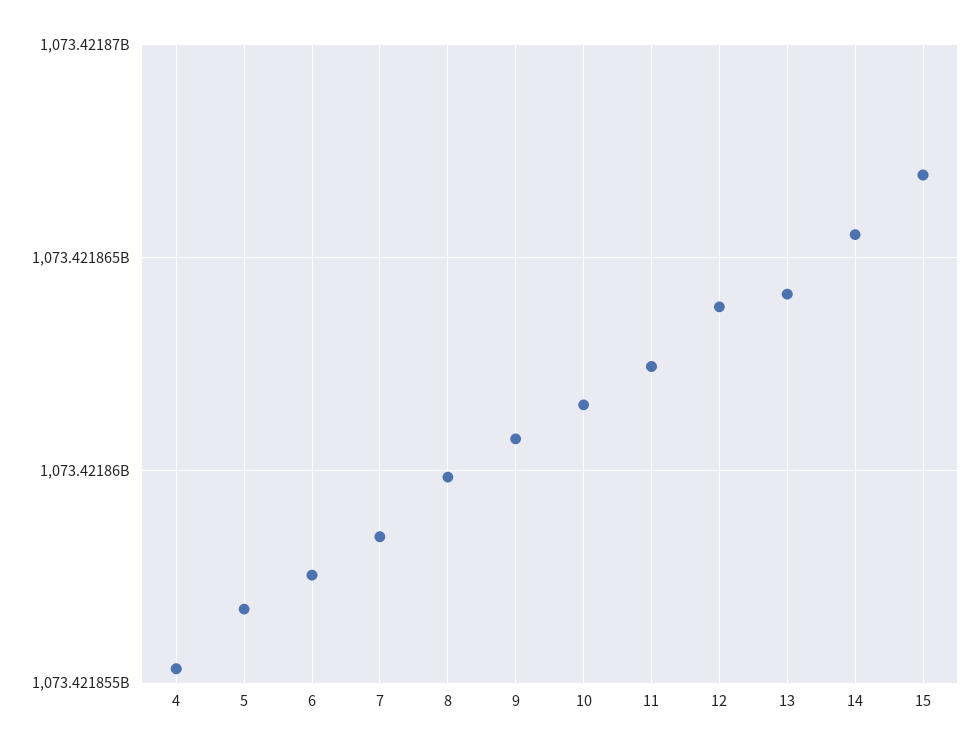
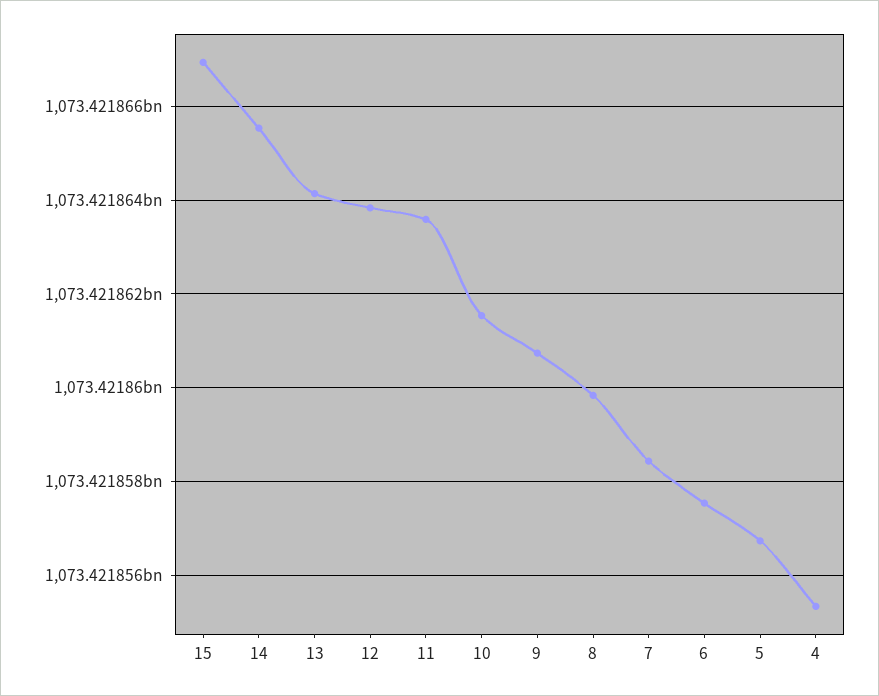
11: 1073421862500 -> 1073421863600

